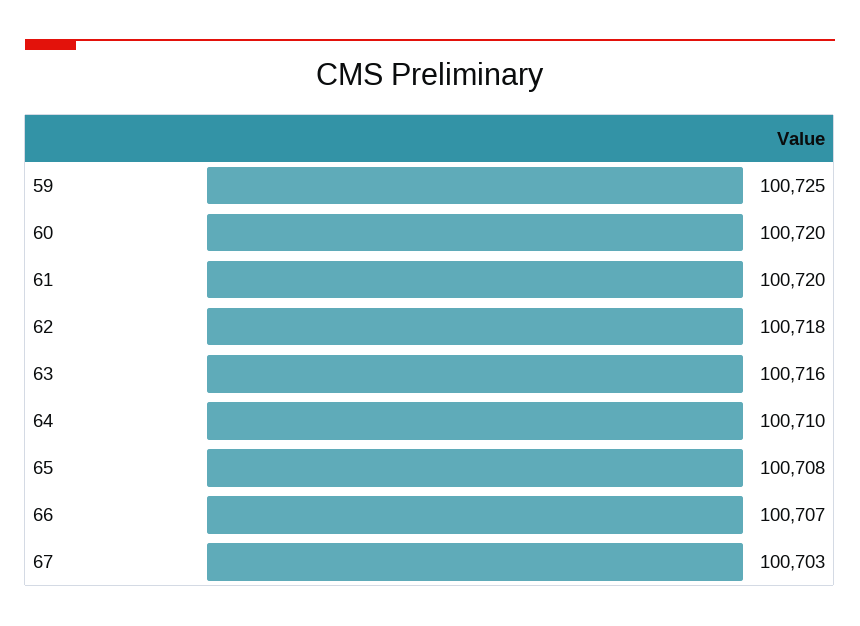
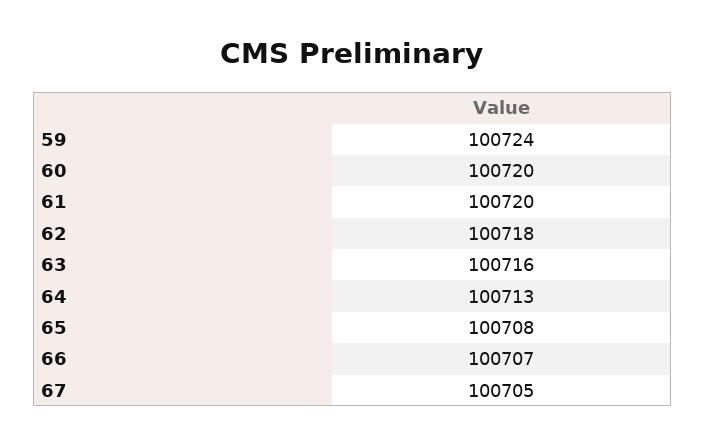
59: 100725 -> 100724
64: 100710 -> 100713
67: 100703 -> 100705

